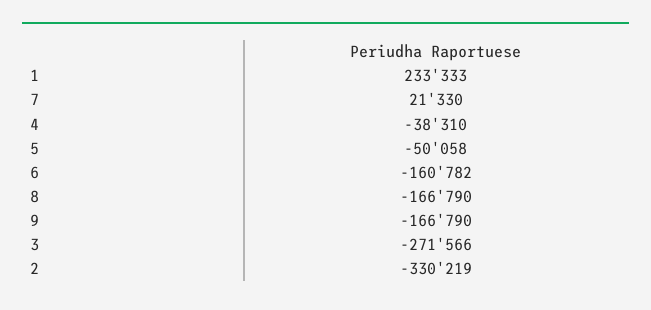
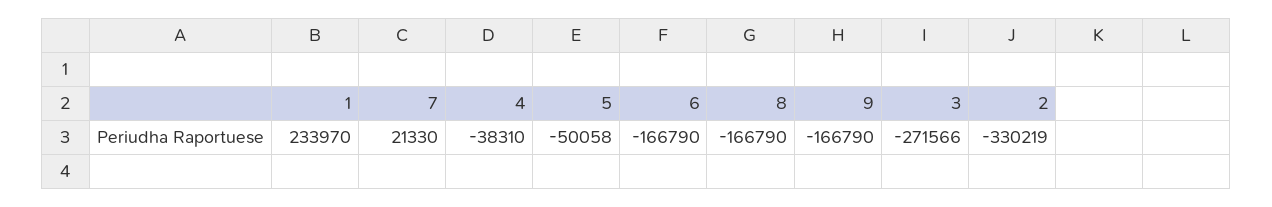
1: 233333 -> 233970
6: -160782 -> -166790

